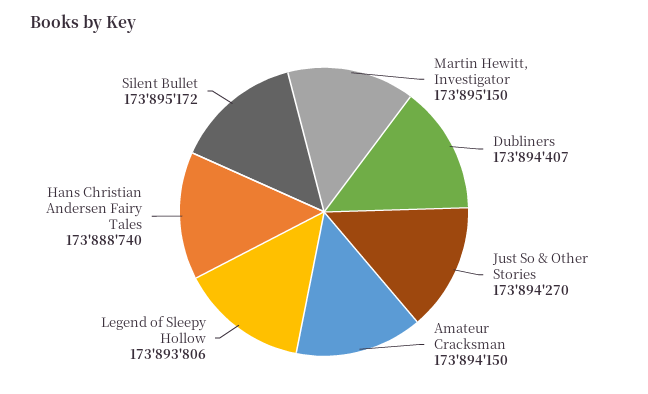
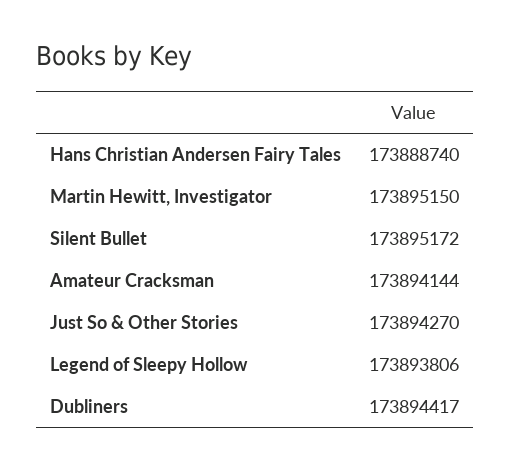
Dubliners: 173894407 -> 173894417
Amateur Cracksman: 173894150 -> 173894144

